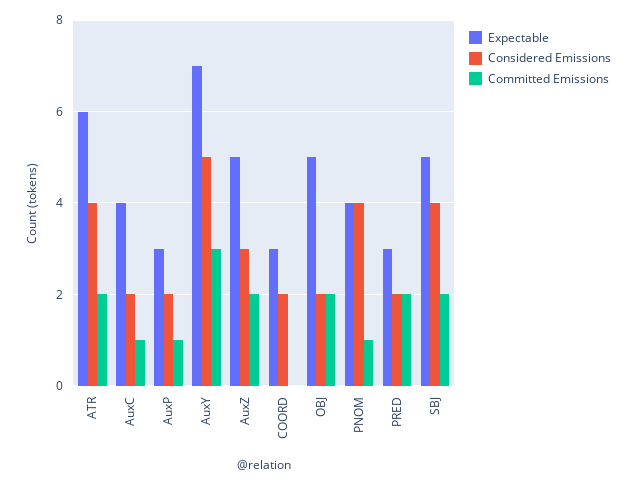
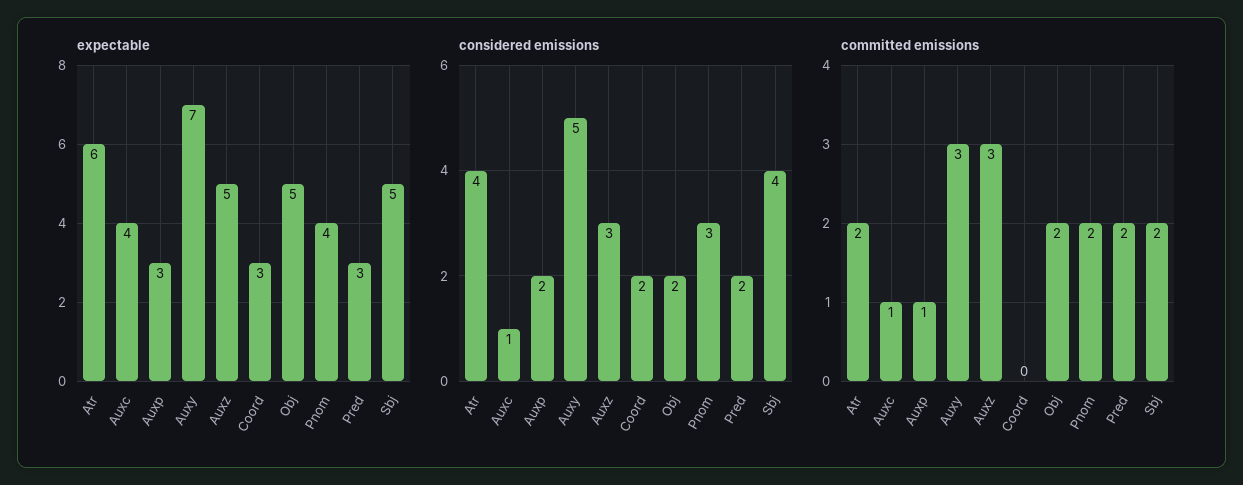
Considered Emissions, AuxC: 2 -> 1
Committed Emissions, AuxZ: 2 -> 3
Considered Emissions, PNOM: 4 -> 3
Committed Emissions, PNOM: 1 -> 2

